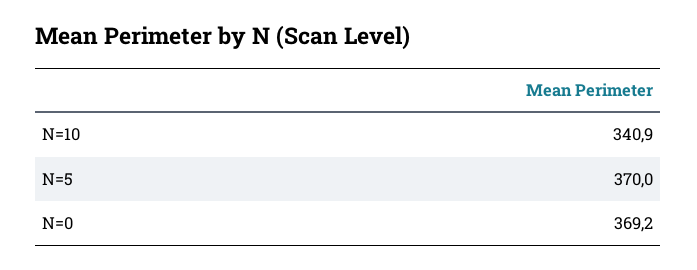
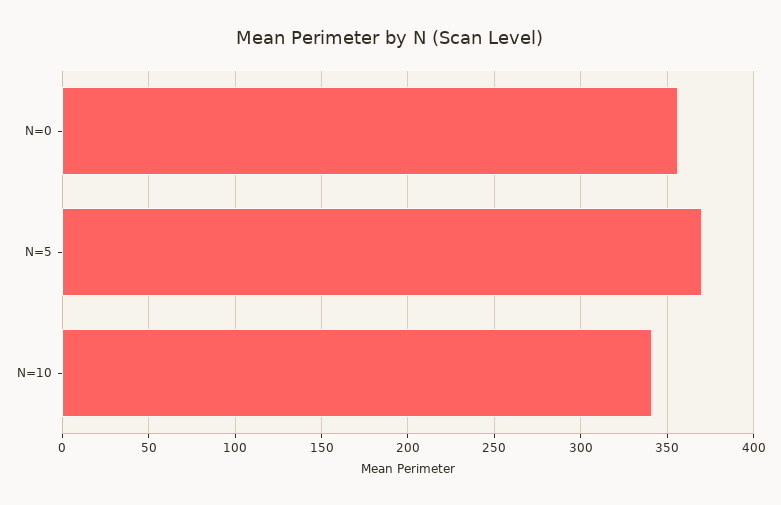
N=0: 369.2 -> 355

